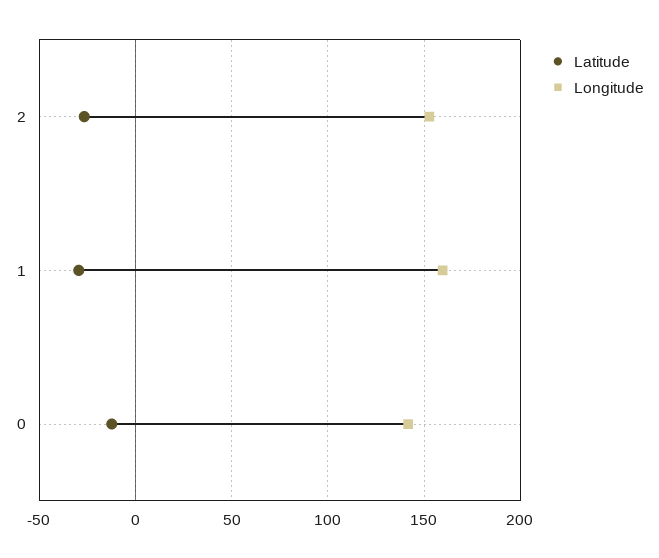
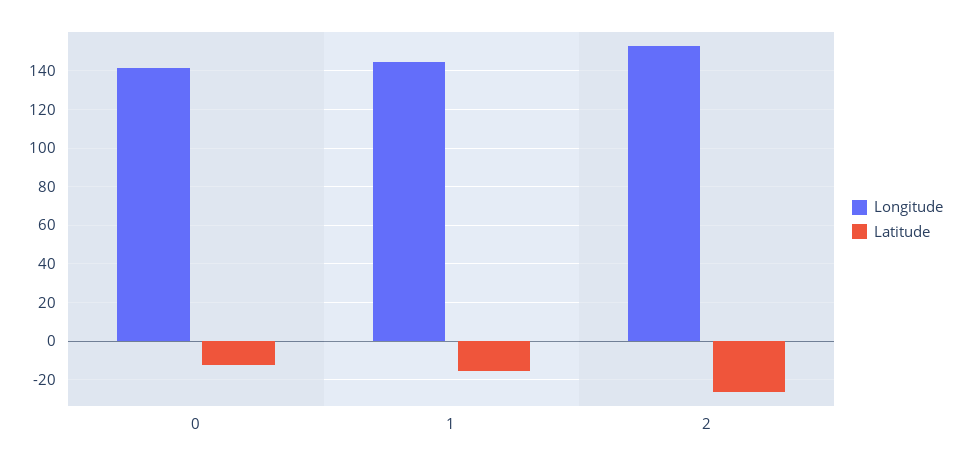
Latitude, 1: -30 -> -15
Longitude, 1: 160 -> 145

